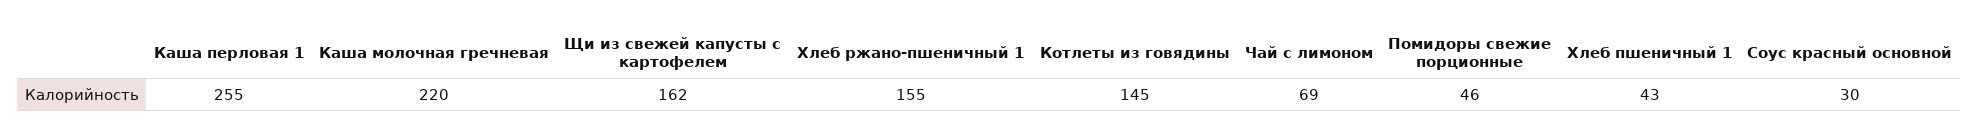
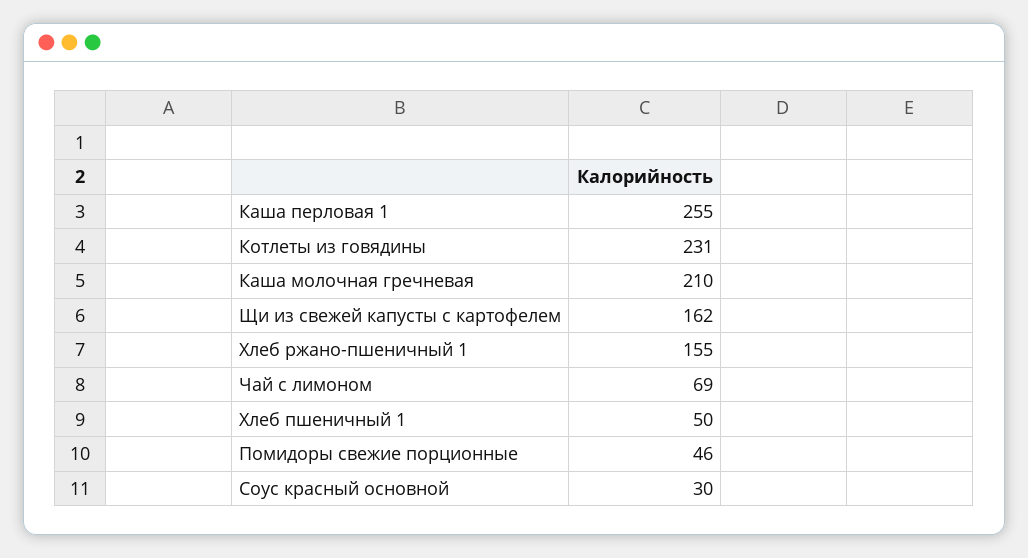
Каша молочная гречневая: 220 -> 210
Котлеты из говядины: 145 -> 231
Хлеб пшеничный 1: 43 -> 50

